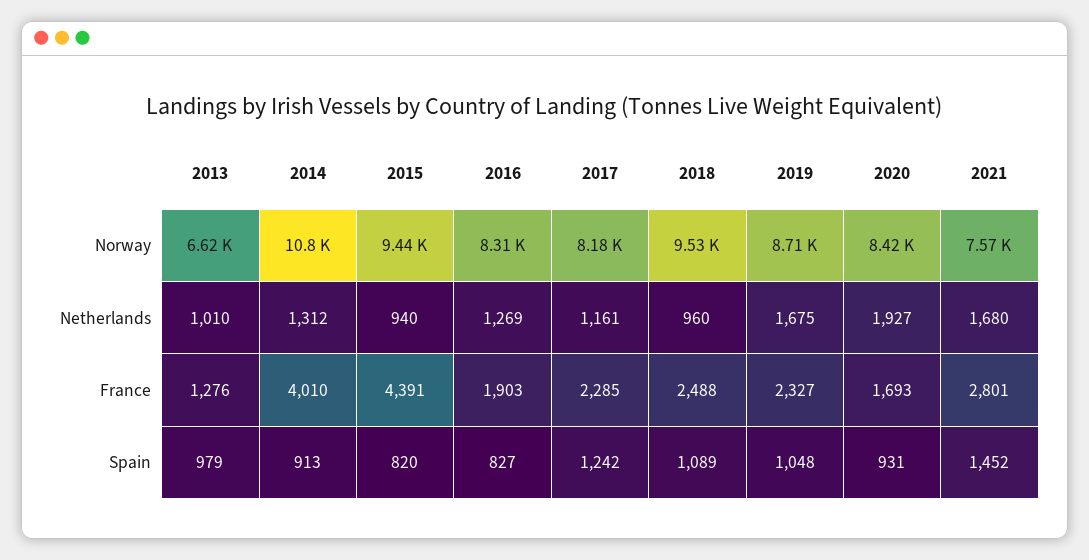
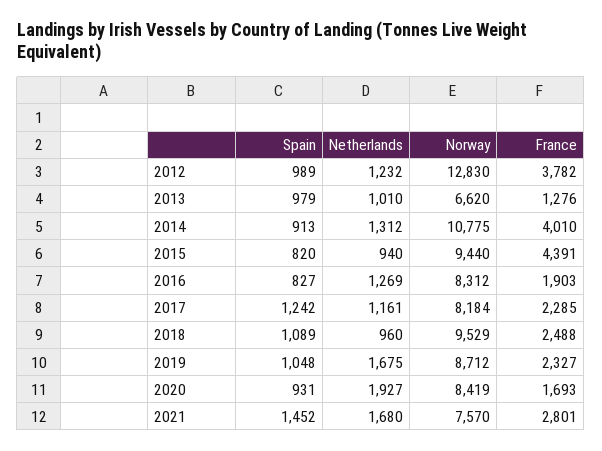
2012, Spain: none -> 989
2012, Netherlands: none -> 1232
2012, Norway: none -> 12830
2012, France: none -> 3782

